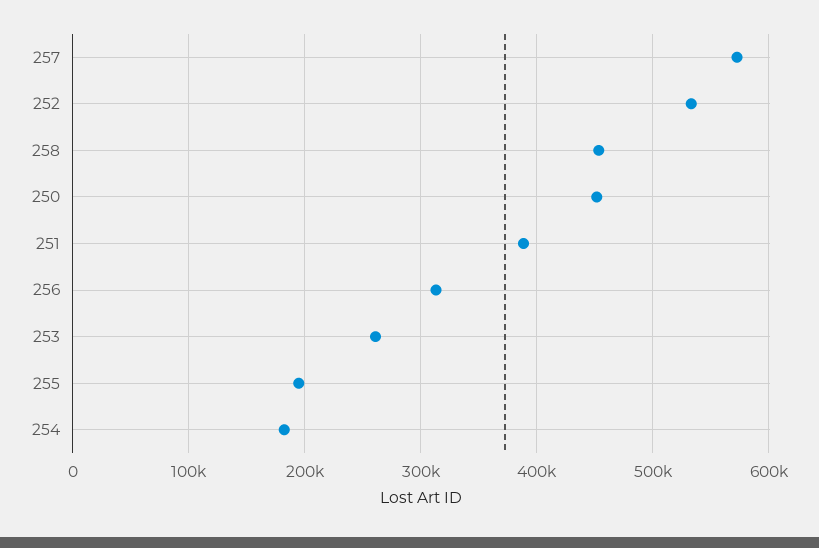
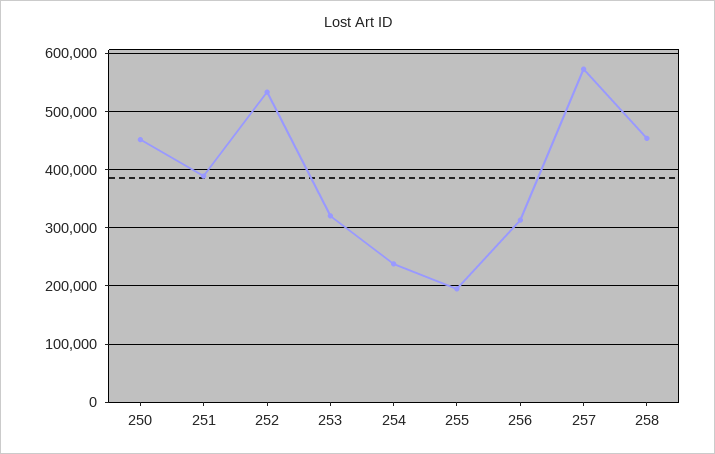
253: 260000 -> 320000
254: 180000 -> 240000

